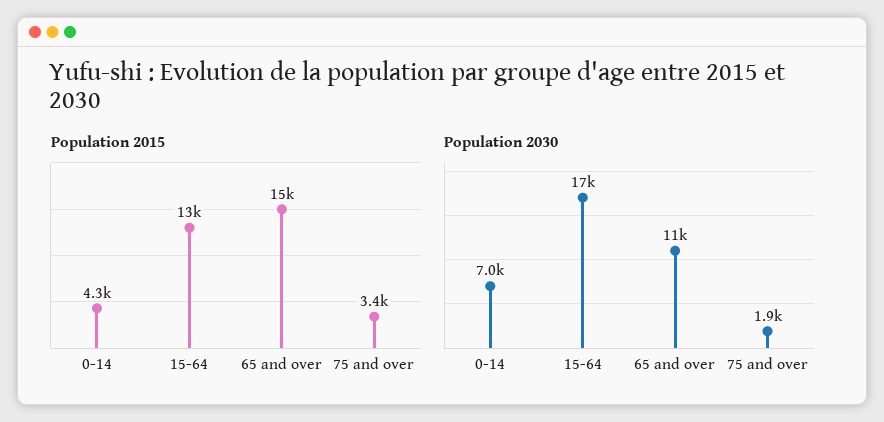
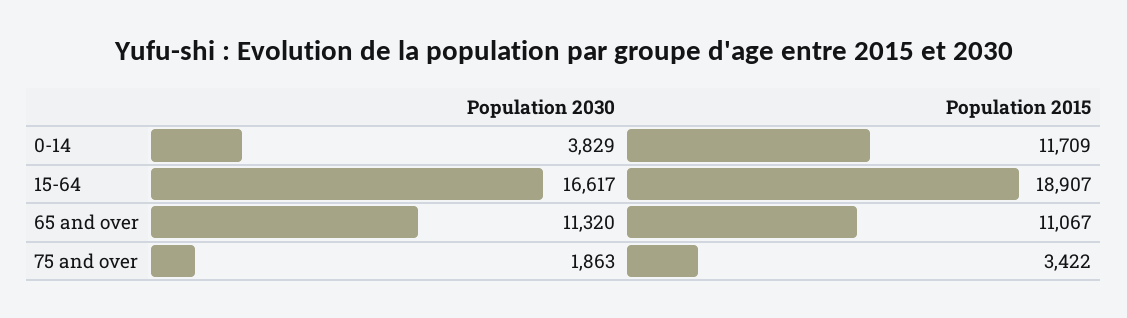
Population 2015, 0-14: 4300 -> 11709
Population 2015, 15-64: 13000 -> 18907
Population 2015, 65 and over: 15000 -> 11067
Population 2030, 0-14: 7000 -> 3829

